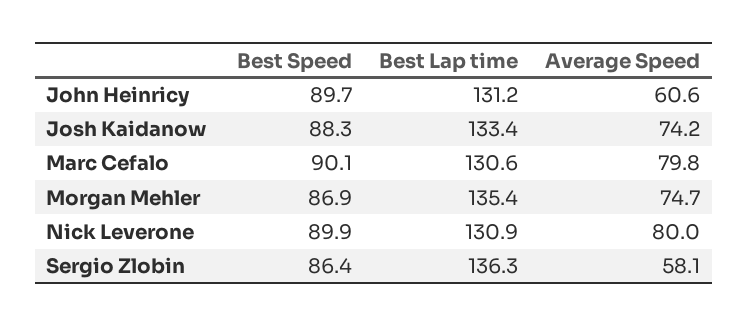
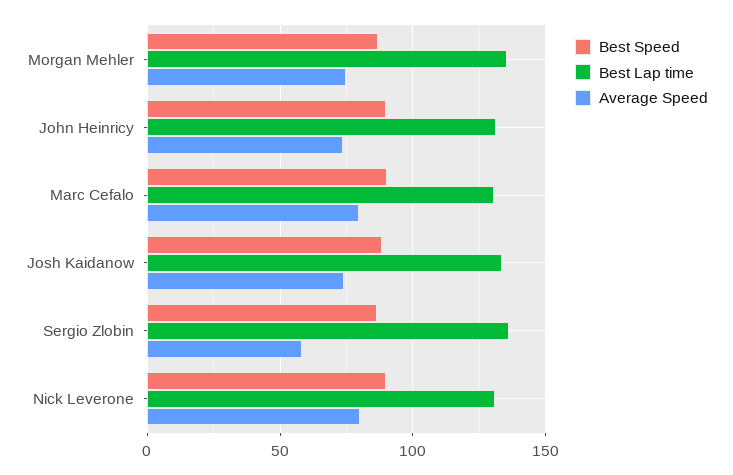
Average Speed, John Heinricy: 60.6 -> 75

